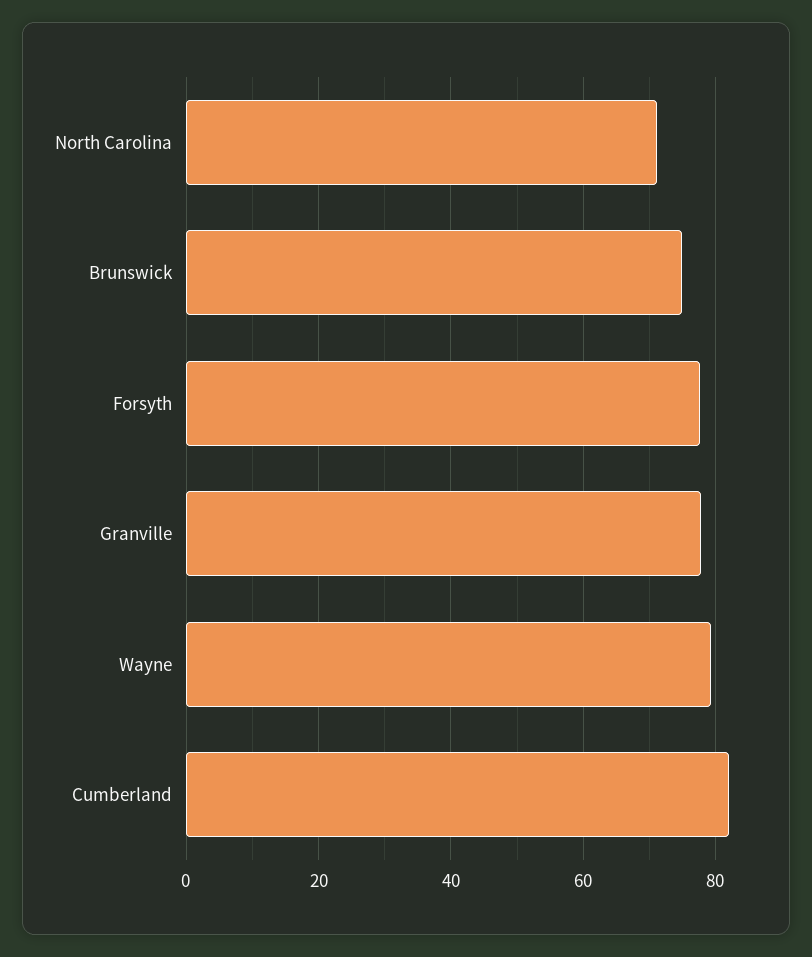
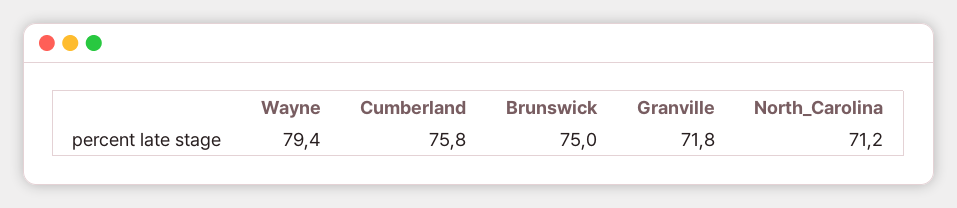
Forsyth: 78 -> none
Granville: 78 -> 71.8
Cumberland: 82 -> 75.8

